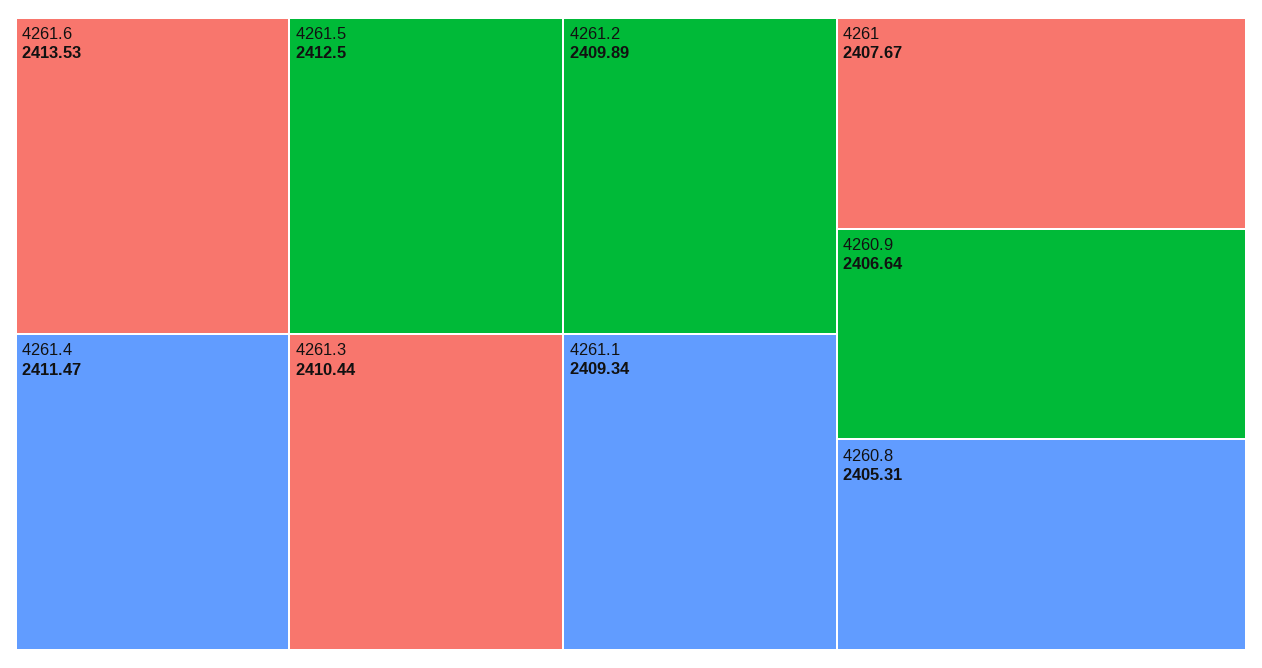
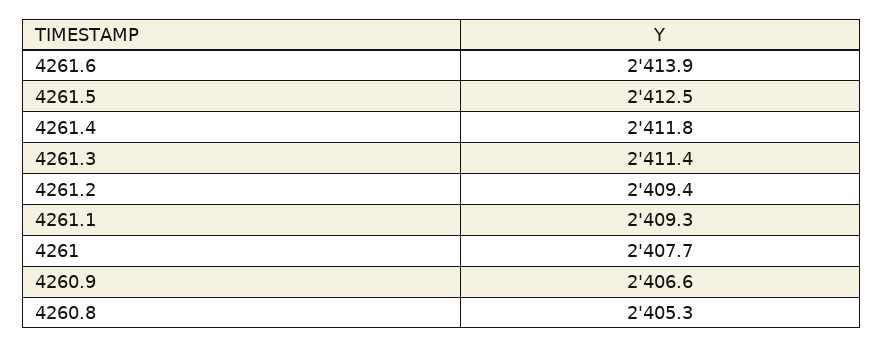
4261.6: 2413.53 -> 2413.9
4261.4: 2411.47 -> 2411.8
4261.3: 2410.44 -> 2411.4
4261.2: 2409.89 -> 2409.4

